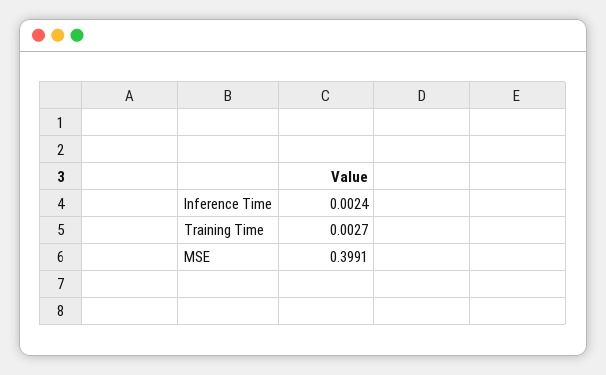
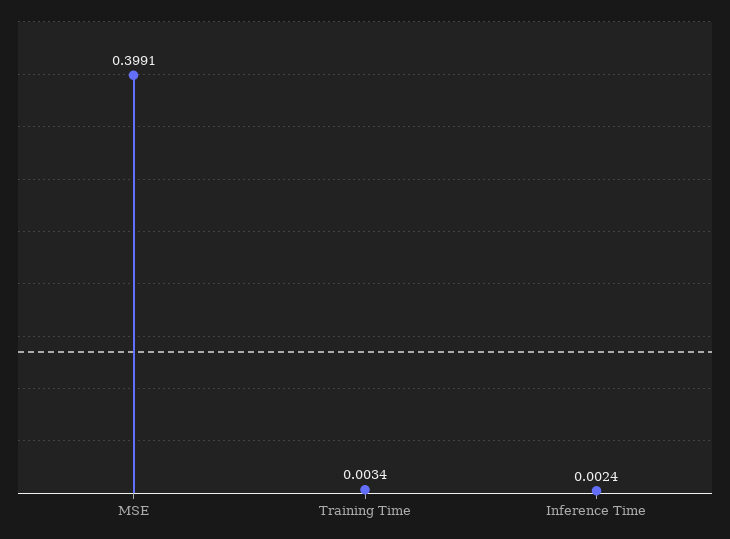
Training Time: 0.0027 -> 0.0034

